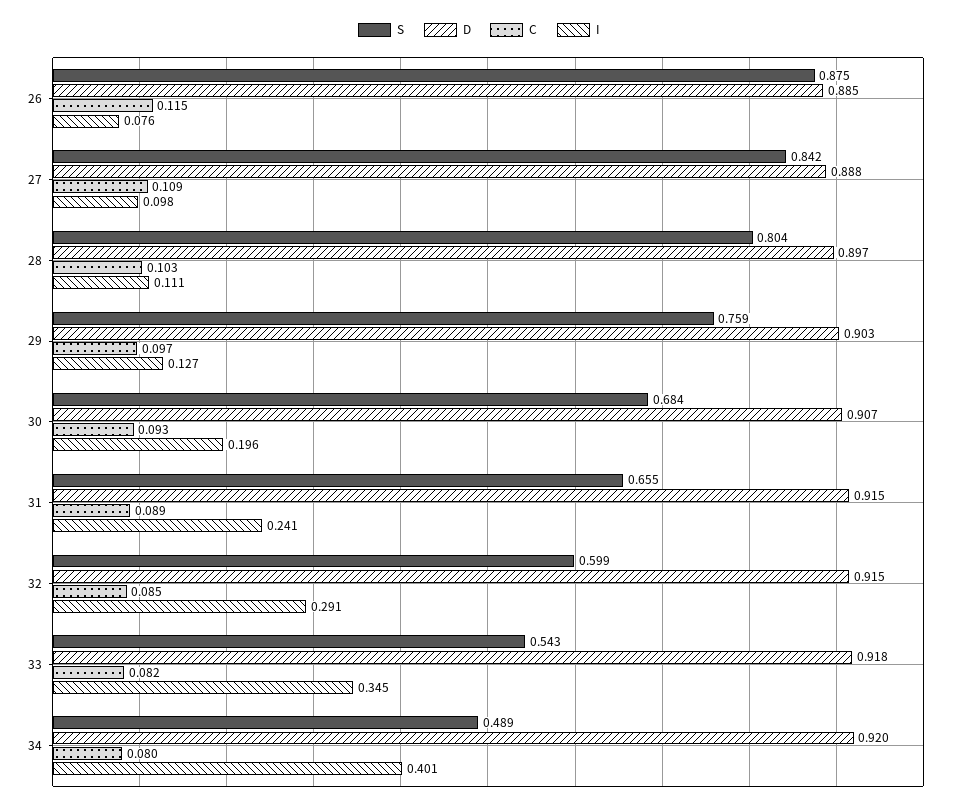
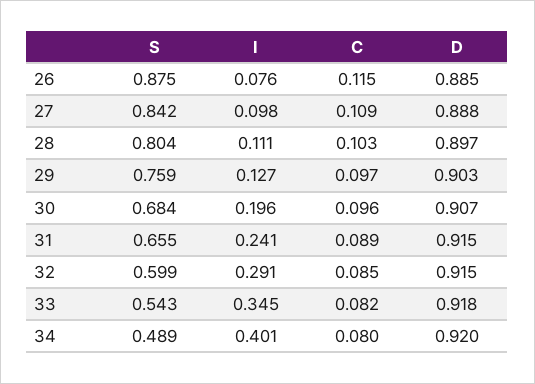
C, 30: 0.093 -> 0.096

